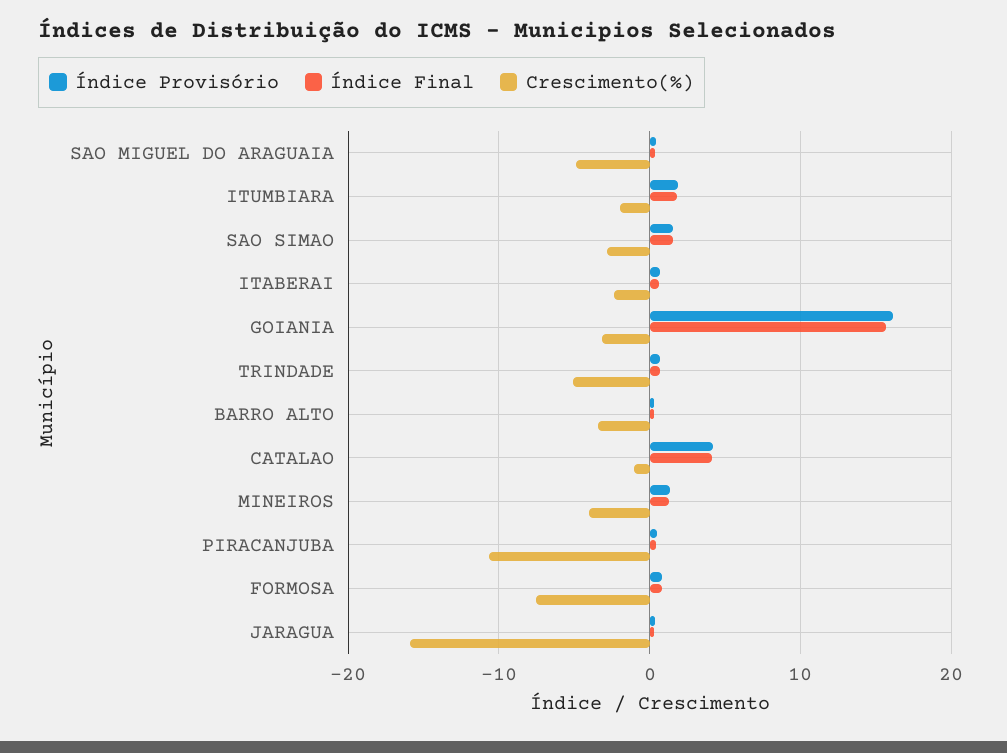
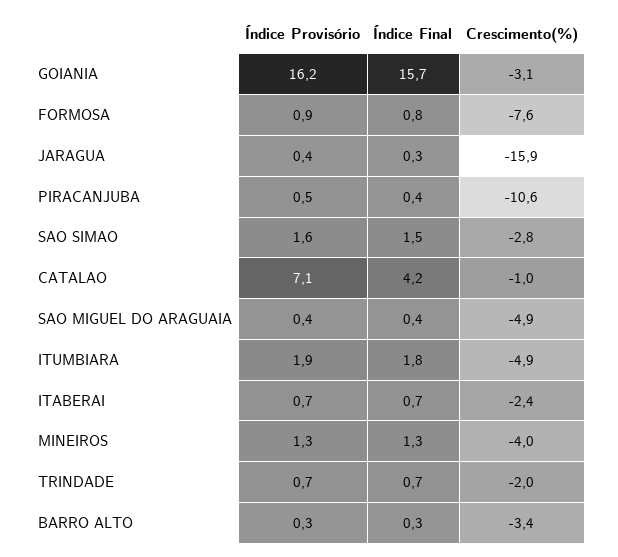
Crescimento(%), ITUMBIARA: -2 -> -4.9
Crescimento(%), TRINDADE: -5 -> -2
Índice Provisório, CATALAO: 4 -> 7.1

